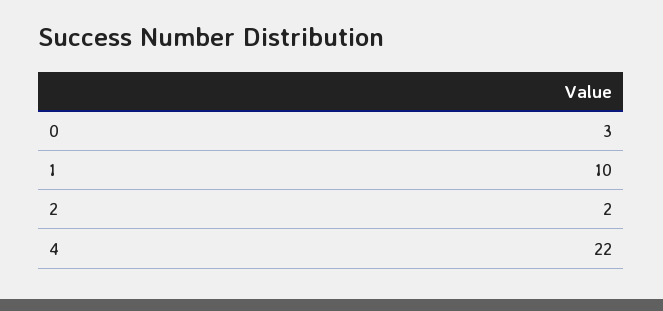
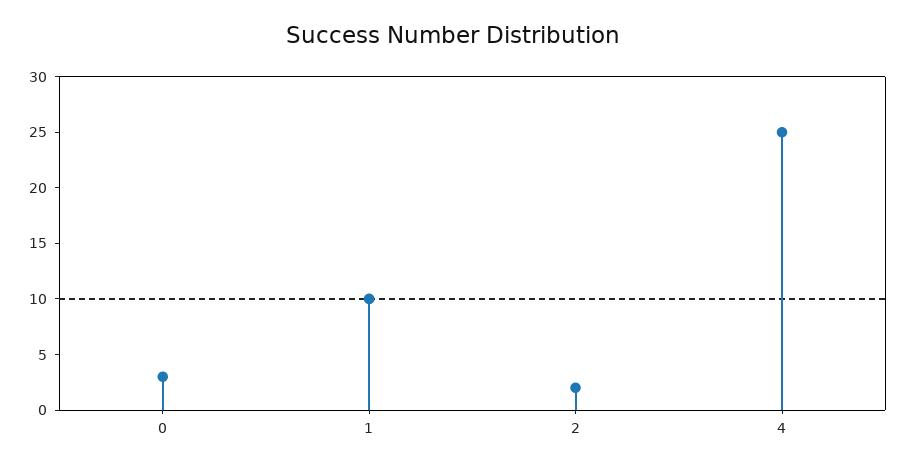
4: 22 -> 25

